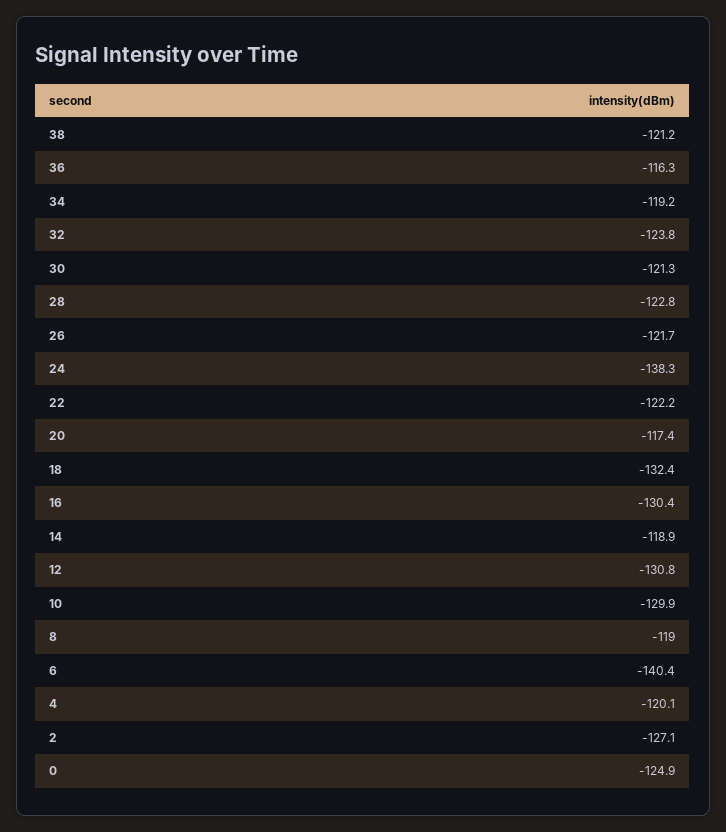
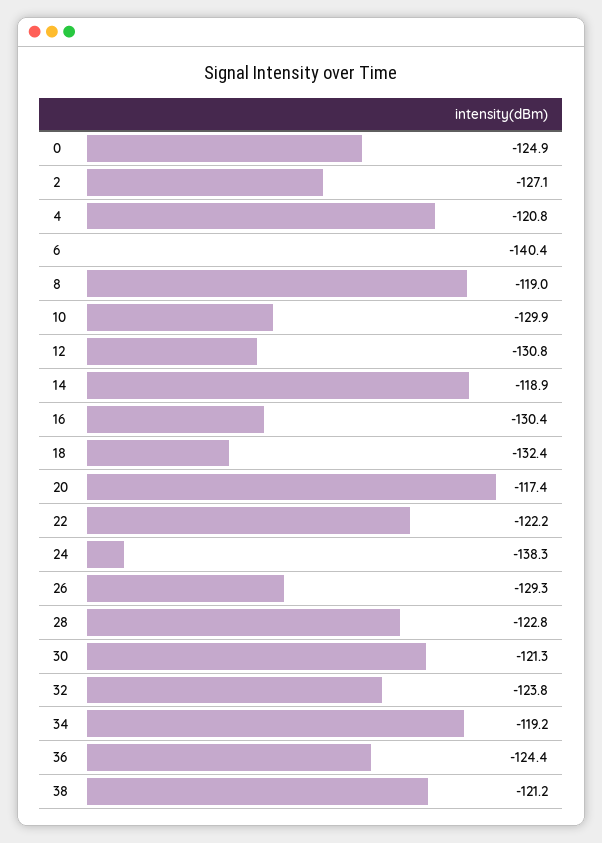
36: -116.3 -> -124.4
26: -121.7 -> -129.3
4: -120.1 -> -120.8

